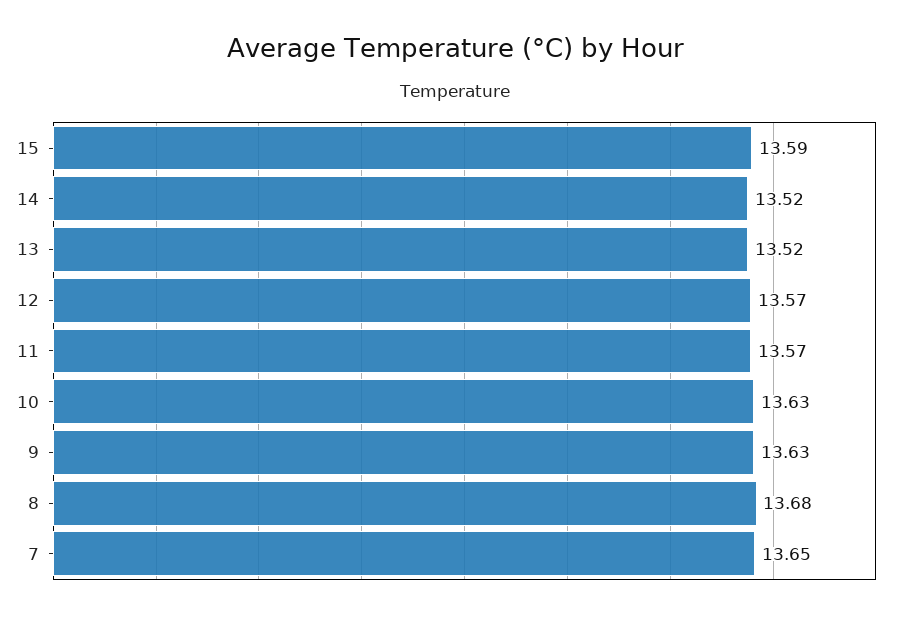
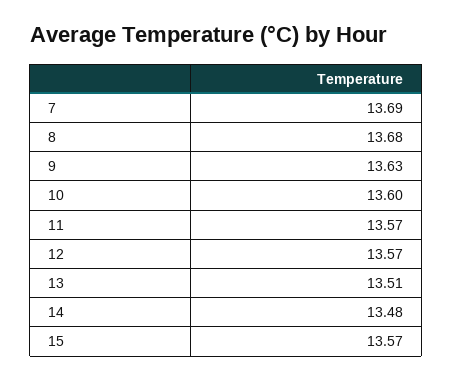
15: 13.59 -> 13.57
14: 13.52 -> 13.48
13: 13.52 -> 13.51
10: 13.63 -> 13.6
7: 13.65 -> 13.69

